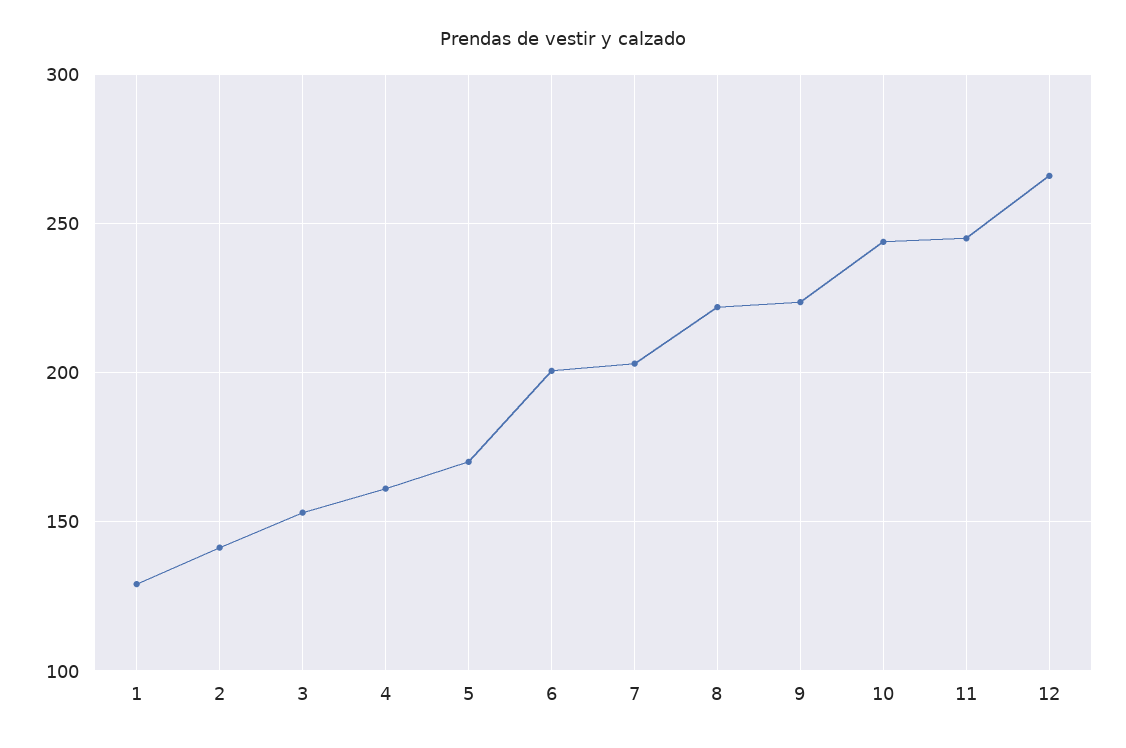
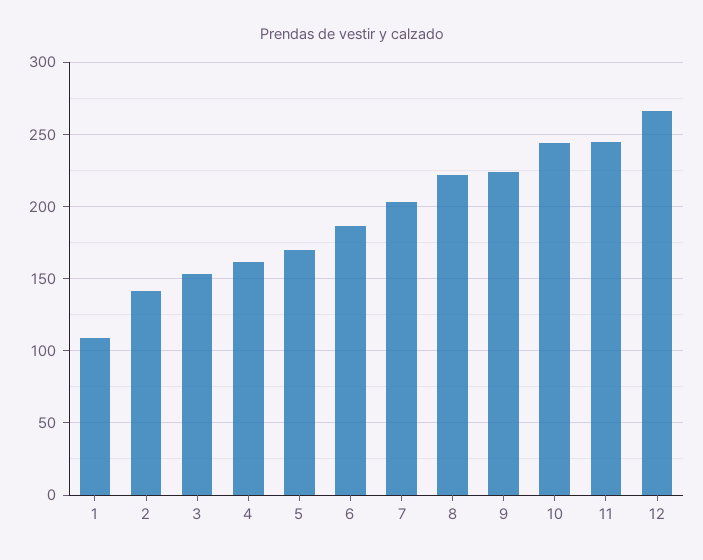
1: 130 -> 110
6: 200 -> 185

